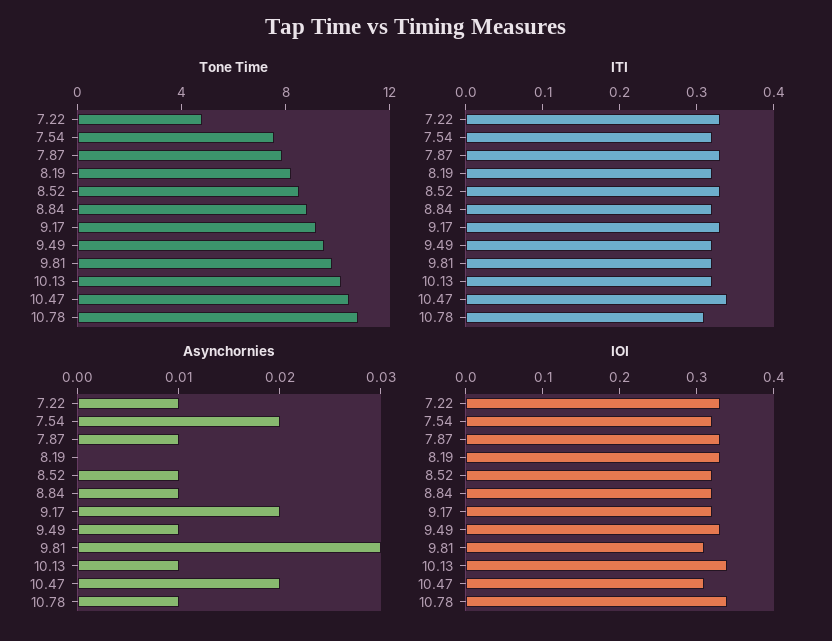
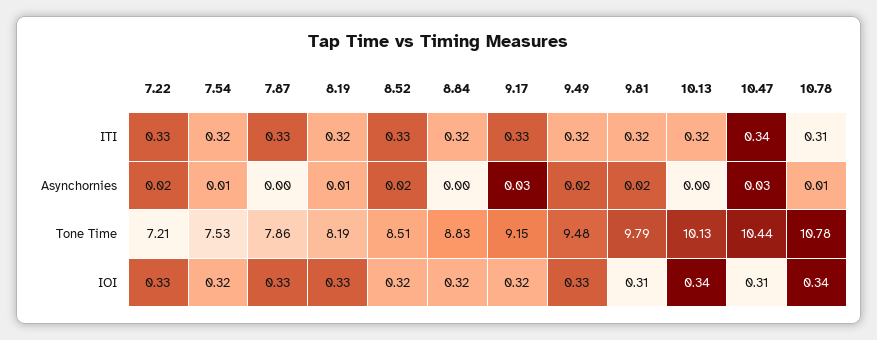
Tone Time, 7.22: 5 -> 7.21
Asynchornies, 7.22: 0.01 -> 0.02
Asynchornies, 7.54: 0.02 -> 0.01
Asynchornies, 7.87: 0.01 -> 0
Asynchornies, 8.19: 0 -> 0.01
Asynchornies, 8.52: 0.01 -> 0.02
Asynchornies, 8.84: 0.01 -> 0
Asynchornies, 9.17: 0.02 -> 0.03
Asynchornies, 9.49: 0.01 -> 0.02
Asynchornies, 9.81: 0.03 -> 0.02
Asynchornies, 10.13: 0.01 -> 0
Asynchornies, 10.47: 0.02 -> 0.03

